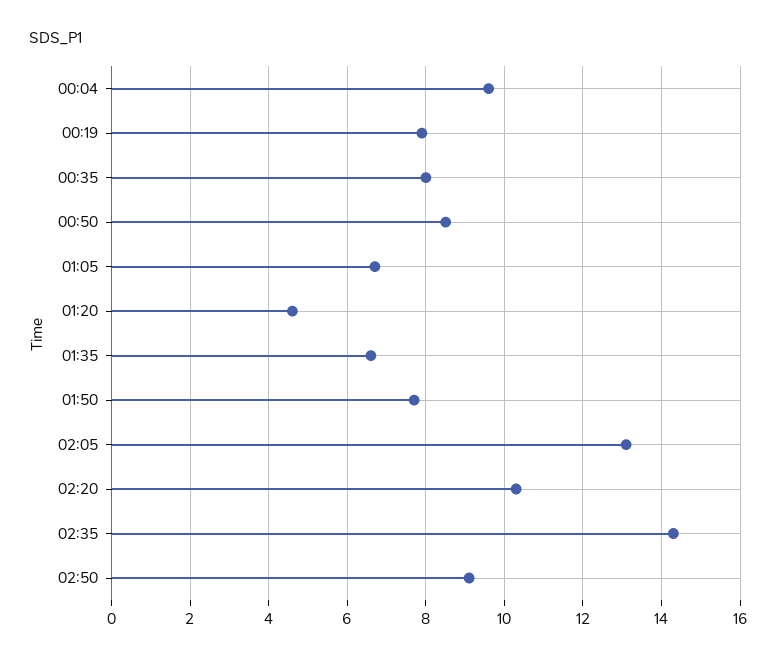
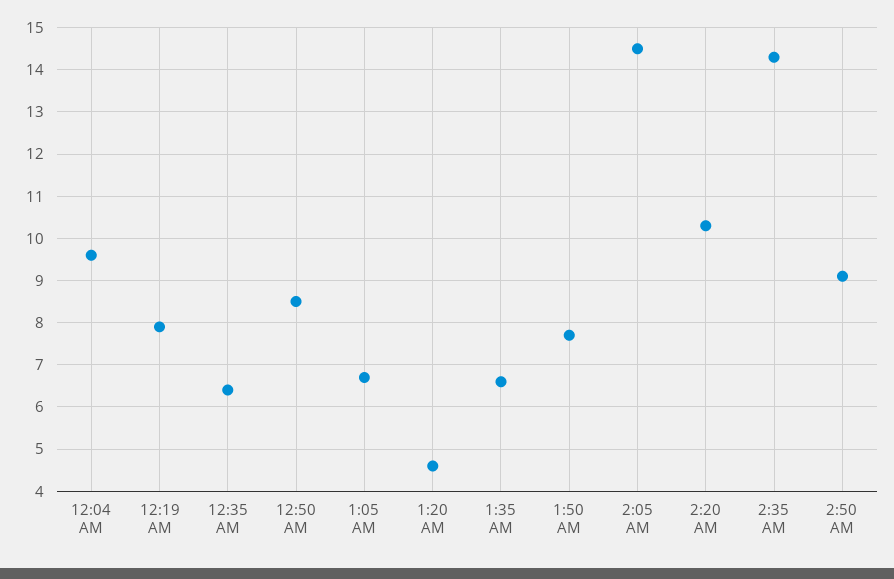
00:35: 8 -> 6.5
02:05: 13 -> 14.5

